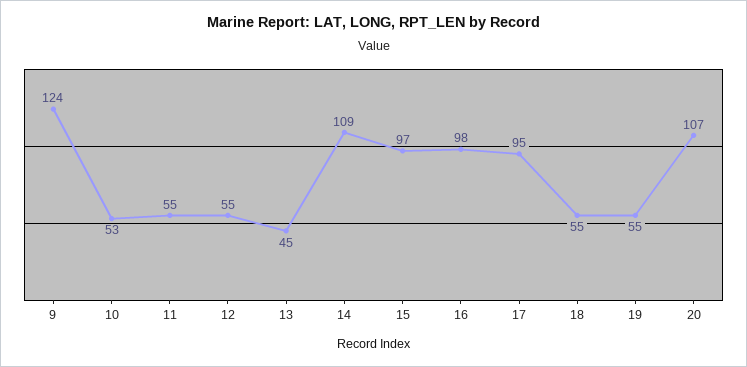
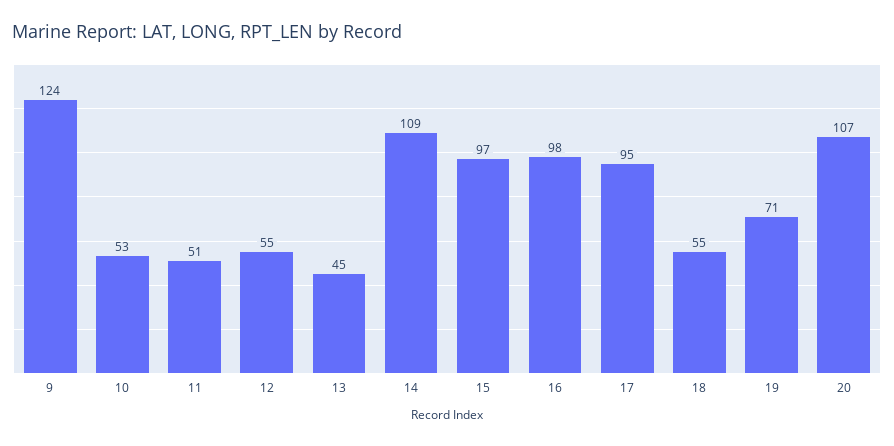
11: 55 -> 51
19: 55 -> 71

